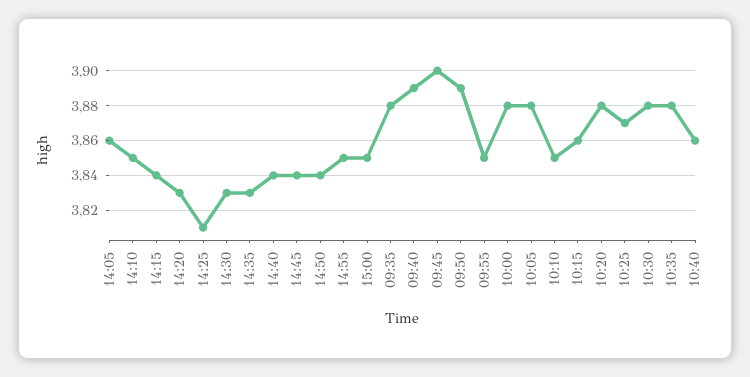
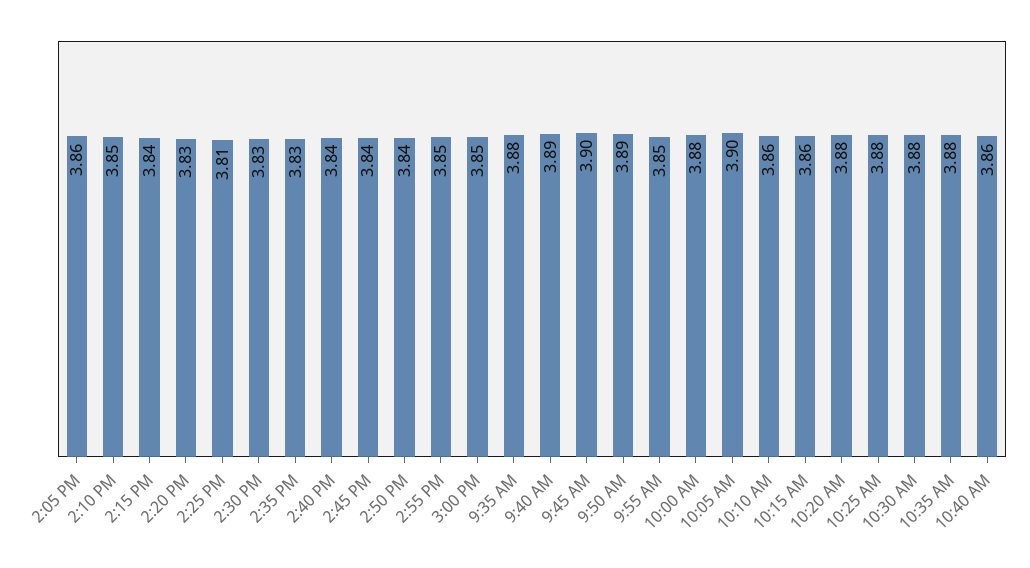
10:05: 3.88 -> 3.9
10:10: 3.85 -> 3.86
10:25: 3.87 -> 3.88

